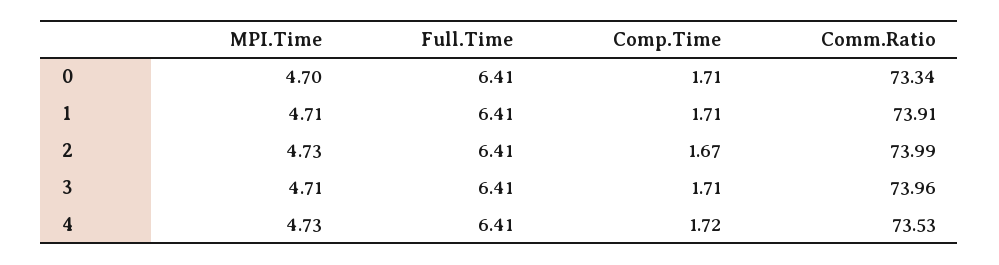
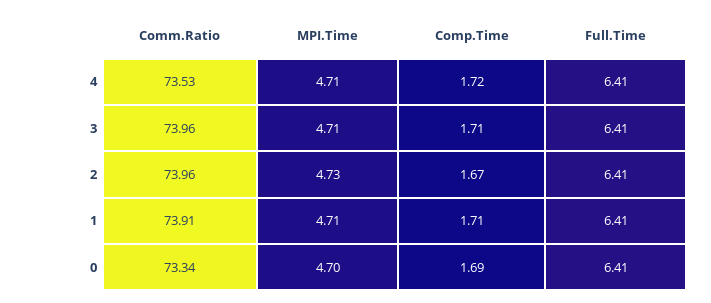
Comp.Time, 0: 1.71 -> 1.69
Comm.Ratio, 2: 73.99 -> 73.96
MPI.Time, 4: 4.73 -> 4.71

